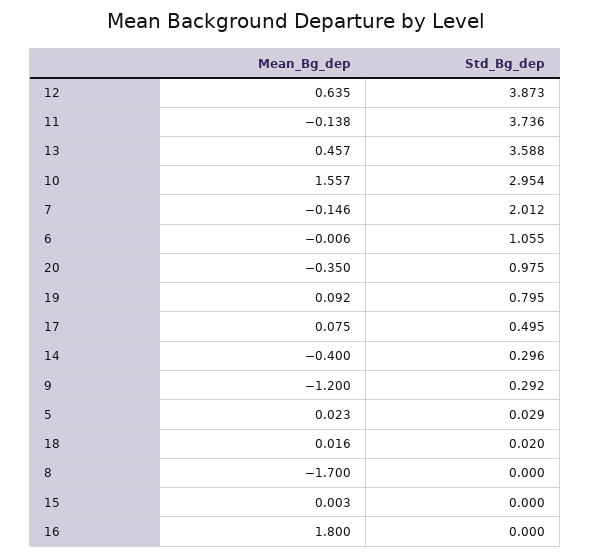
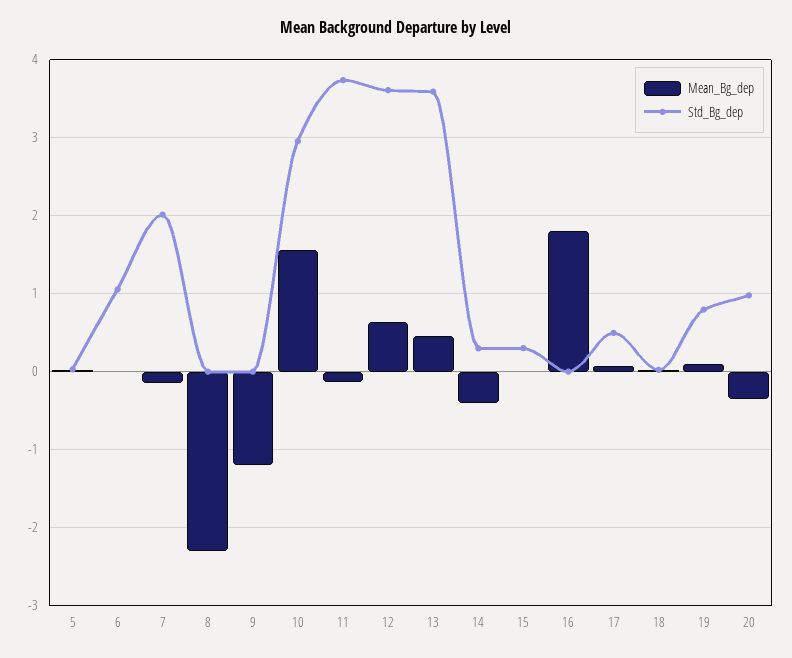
Std_Bg_dep, 12: 3.873 -> 3.6
Std_Bg_dep, 9: 0.292 -> 0
Mean_Bg_dep, 8: -1.7 -> -2.3
Std_Bg_dep, 15: 0 -> 0.3

